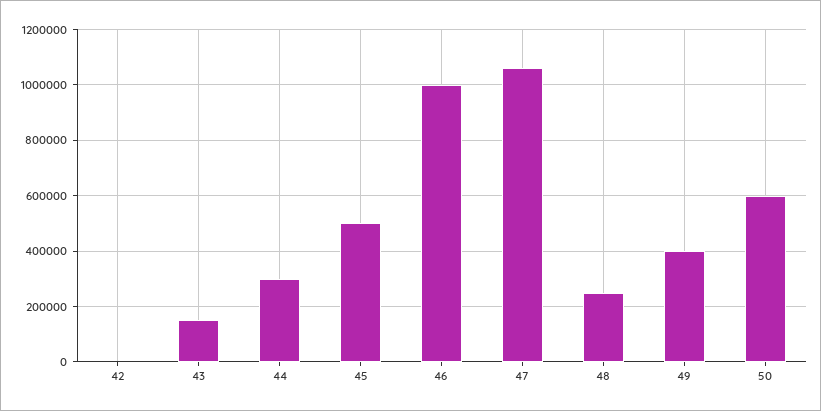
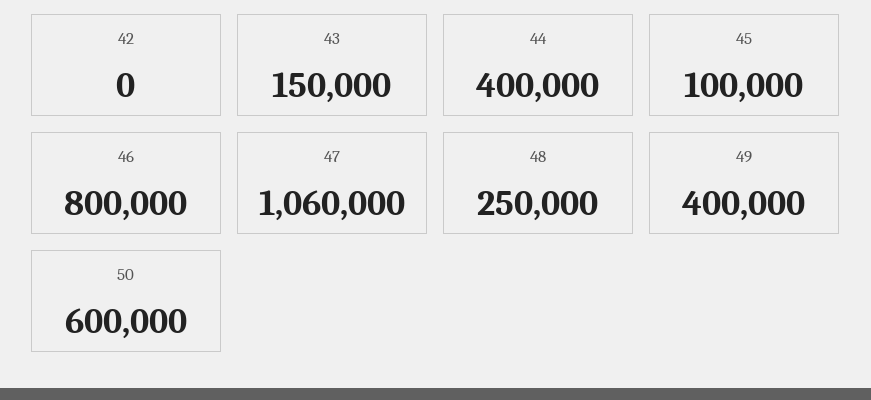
44: 300000 -> 400000
45: 500000 -> 100000
46: 1000000 -> 800000

